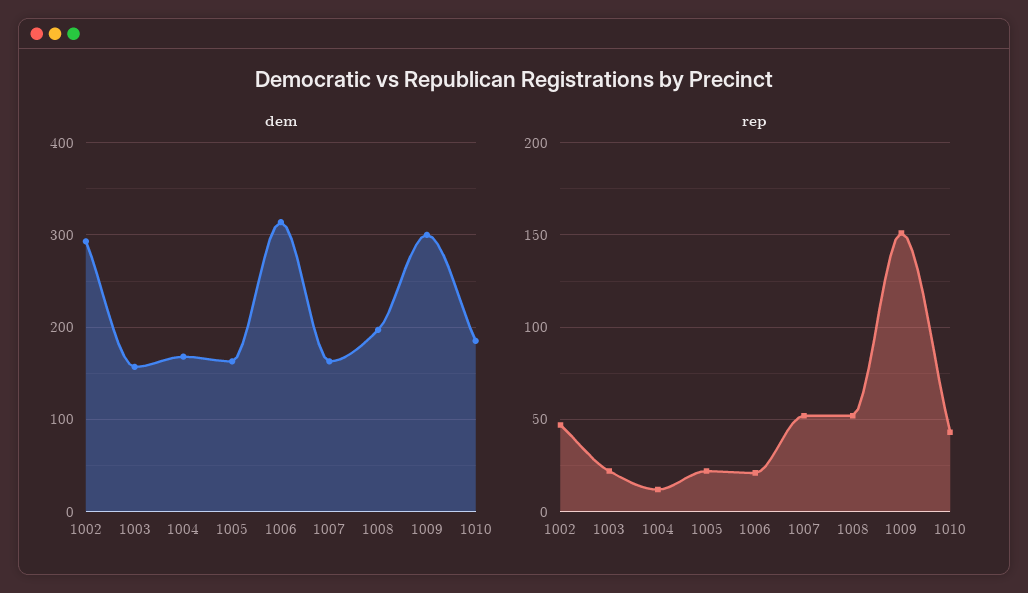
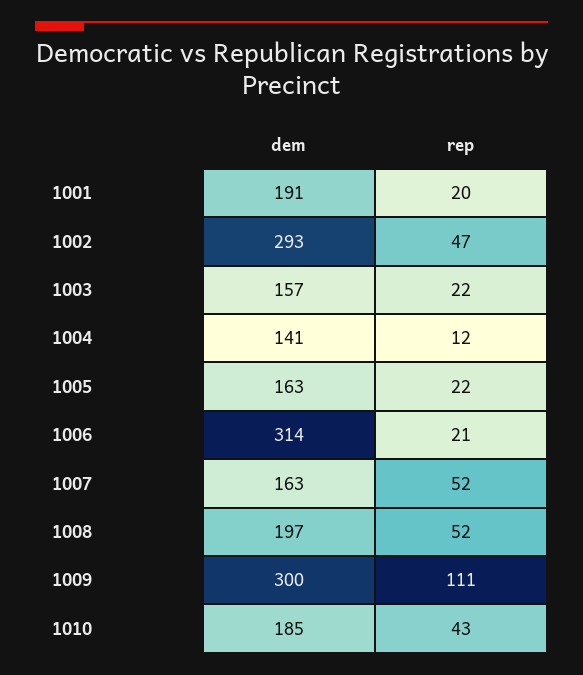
dem, 1004: 170 -> 141
rep, 1009: 150 -> 111
dem, 1001: none -> 191
rep, 1001: none -> 20

